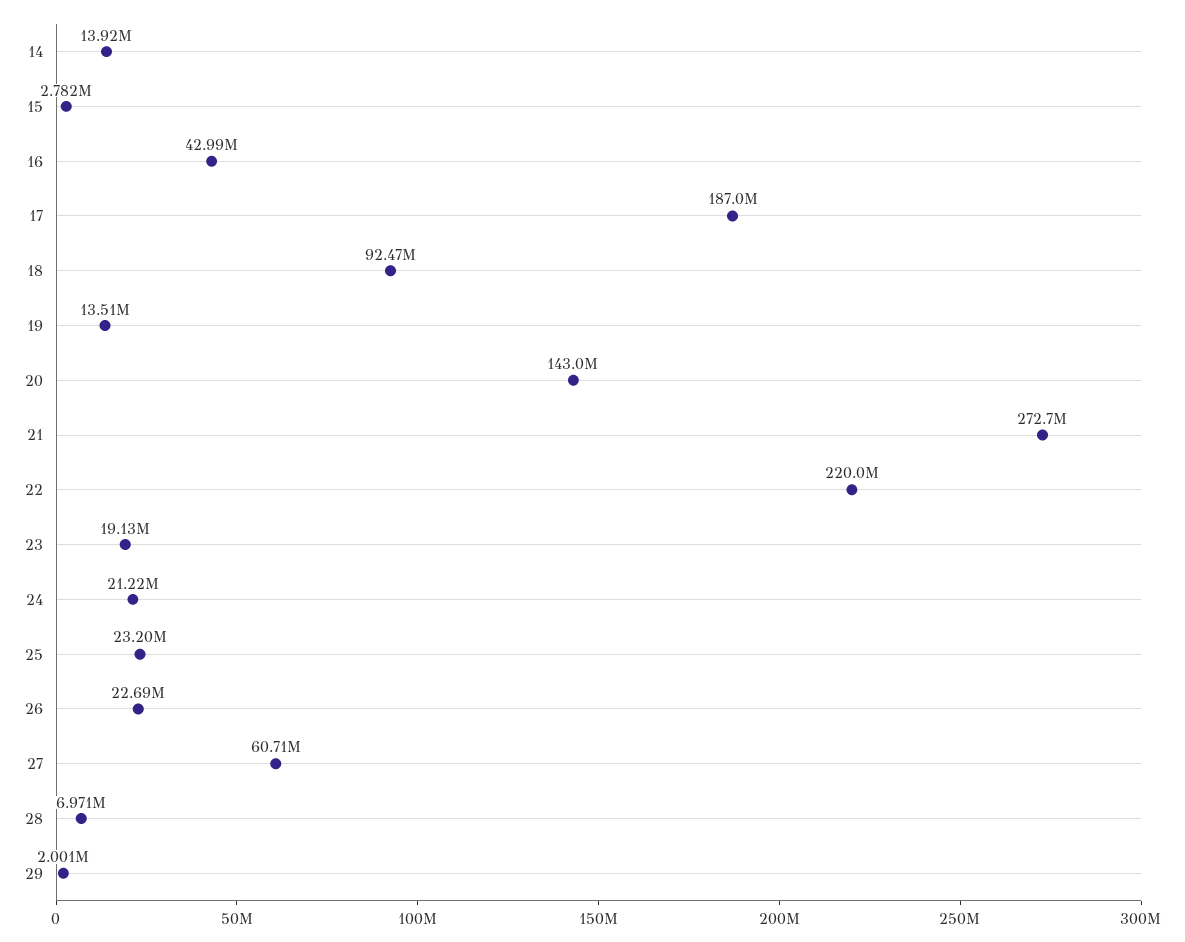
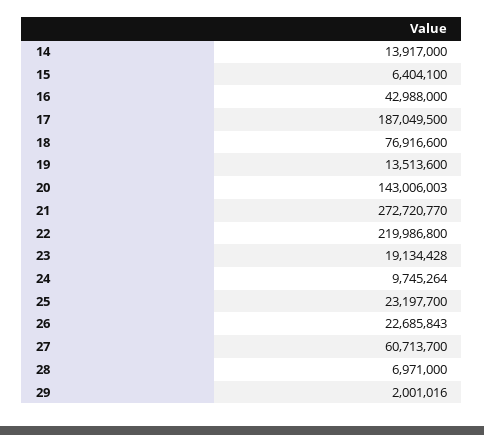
15: 2782000 -> 6404100
18: 92470000 -> 76916600
24: 21220000 -> 9745264

